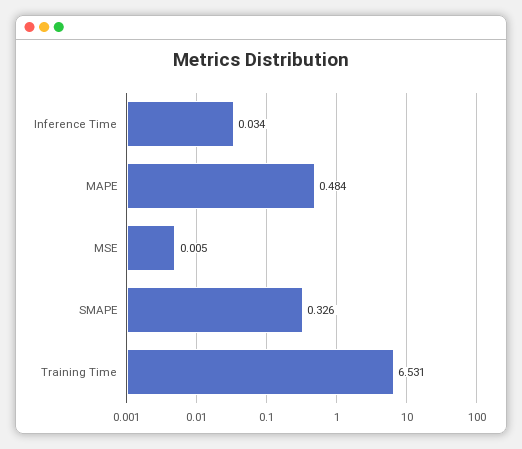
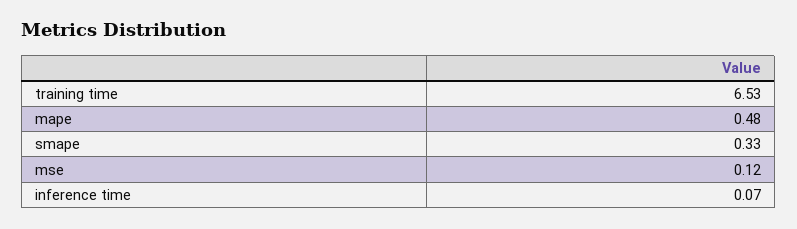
Inference Time: 0.034 -> 0.07
MSE: 0.005 -> 0.12

